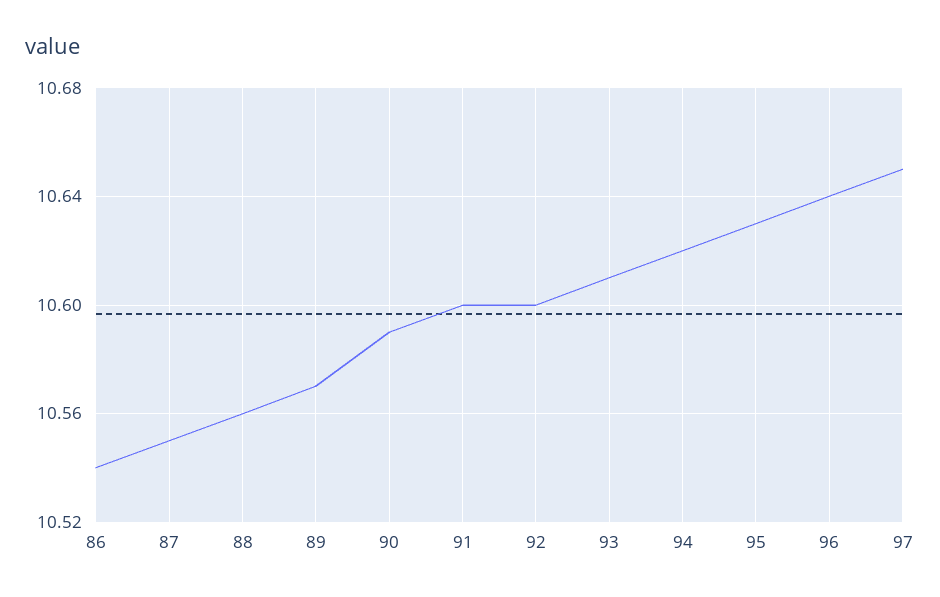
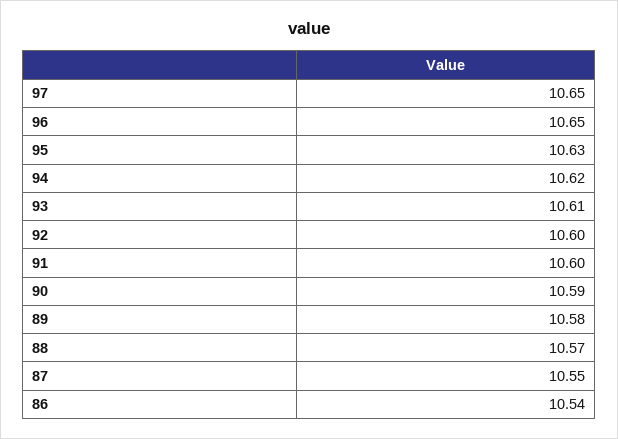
88: 10.56 -> 10.57
89: 10.57 -> 10.58
96: 10.64 -> 10.65

